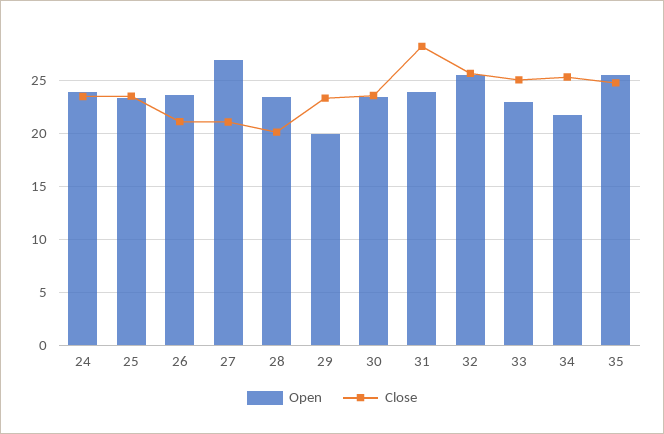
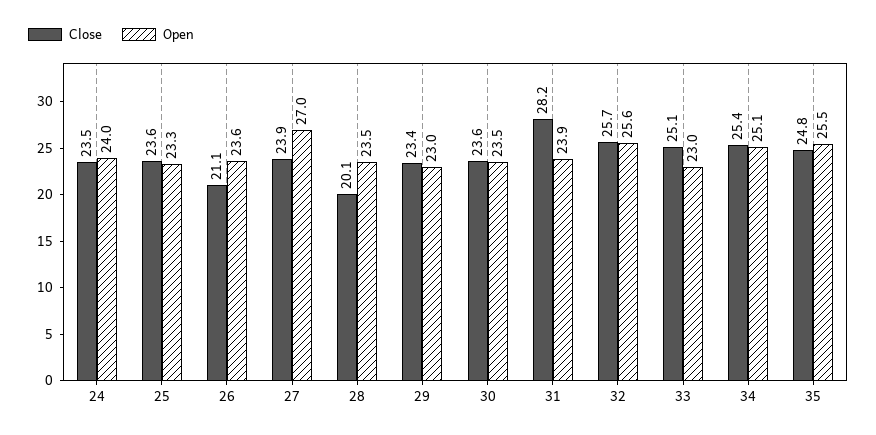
Close, 27: 21 -> 23.9
Open, 29: 20 -> 23
Open, 34: 22 -> 25.1

